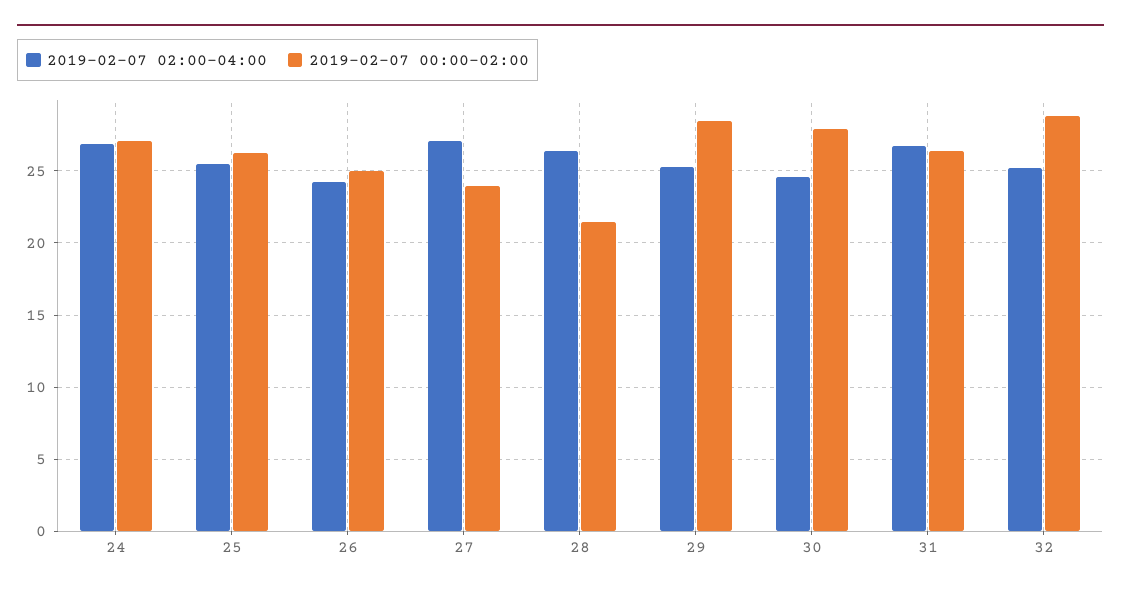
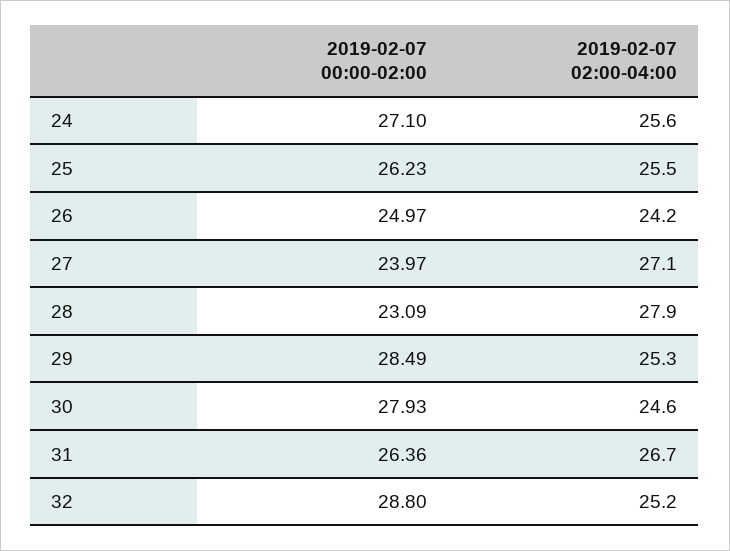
2019-02-07 02:00-04:00, 24: 27 -> 25.6
2019-02-07 02:00-04:00, 28: 26.5 -> 27.9
2019-02-07 00:00-02:00, 28: 21.5 -> 23.09

